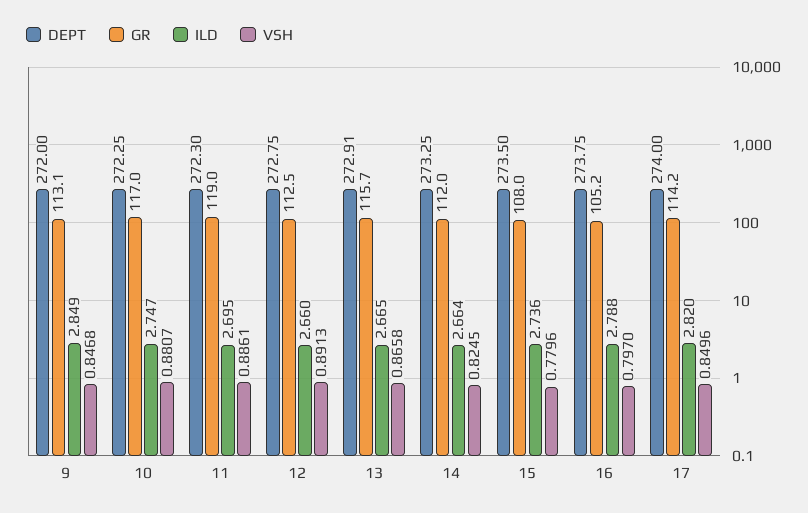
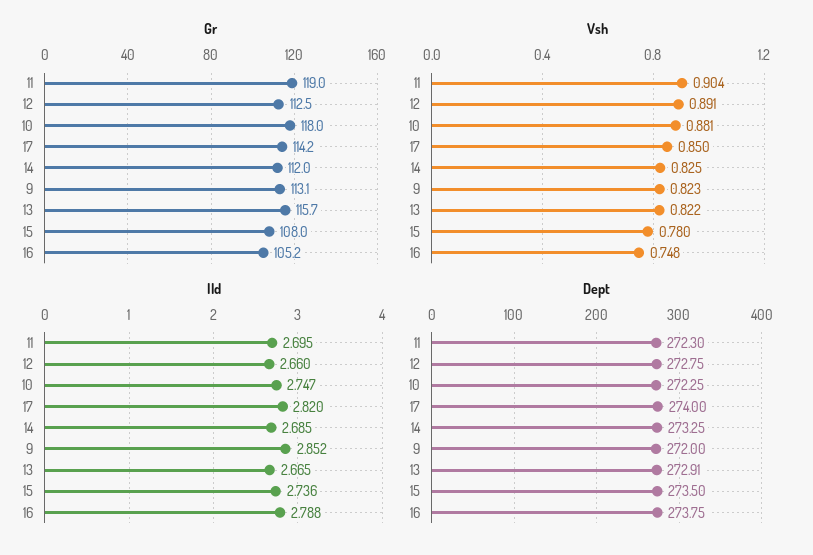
ILD, 9: 2.849 -> 2.852
VSH, 9: 0.8468 -> 0.823
GR, 10: 117 -> 118
VSH, 11: 0.8861 -> 0.904
VSH, 13: 0.8658 -> 0.822
ILD, 14: 2.664 -> 2.685
VSH, 16: 0.797 -> 0.748

